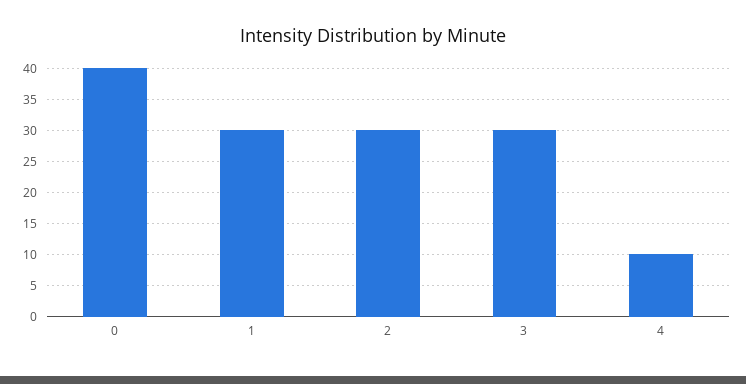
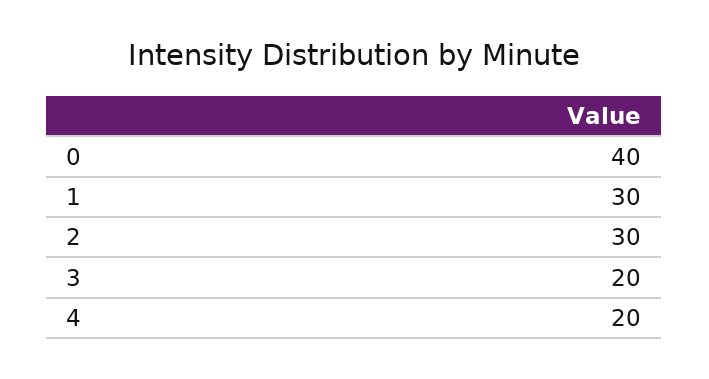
3: 30 -> 20
4: 10 -> 20

